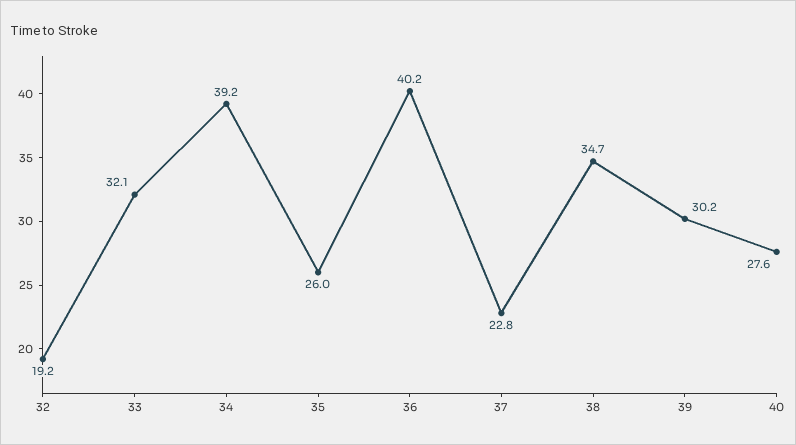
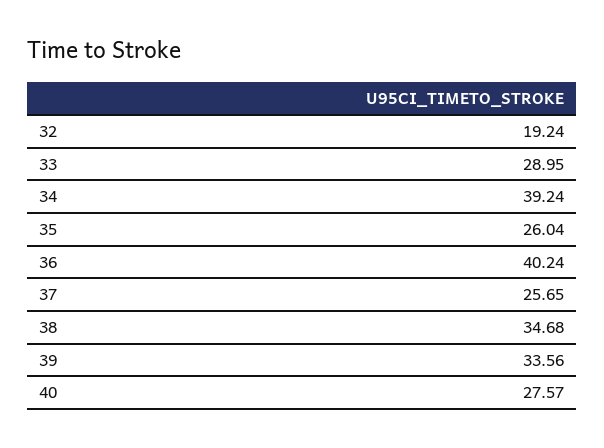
33: 32.1 -> 28.95
37: 22.8 -> 25.65
39: 30.2 -> 33.56

